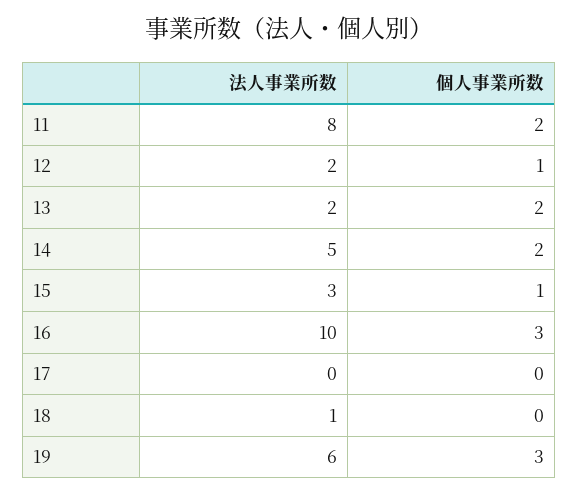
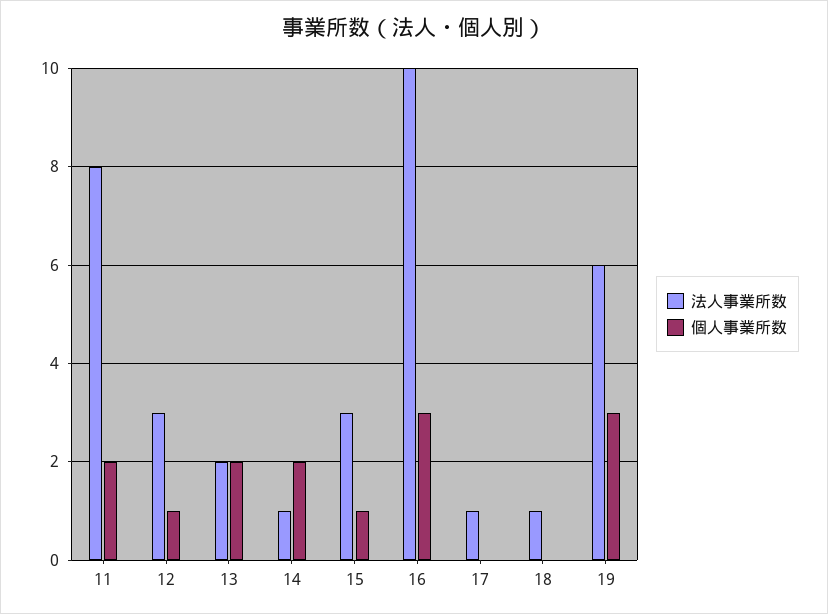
法人事業所数, 12: 2 -> 3
法人事業所数, 14: 5 -> 1
法人事業所数, 17: 0 -> 1

